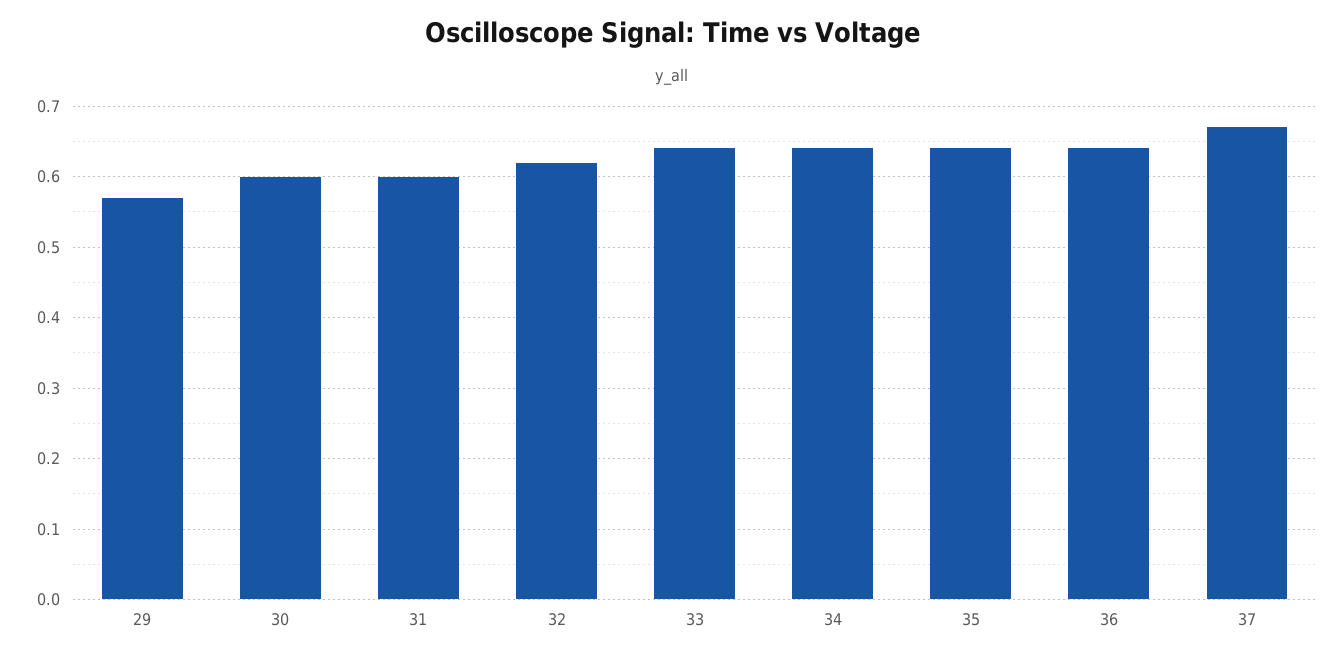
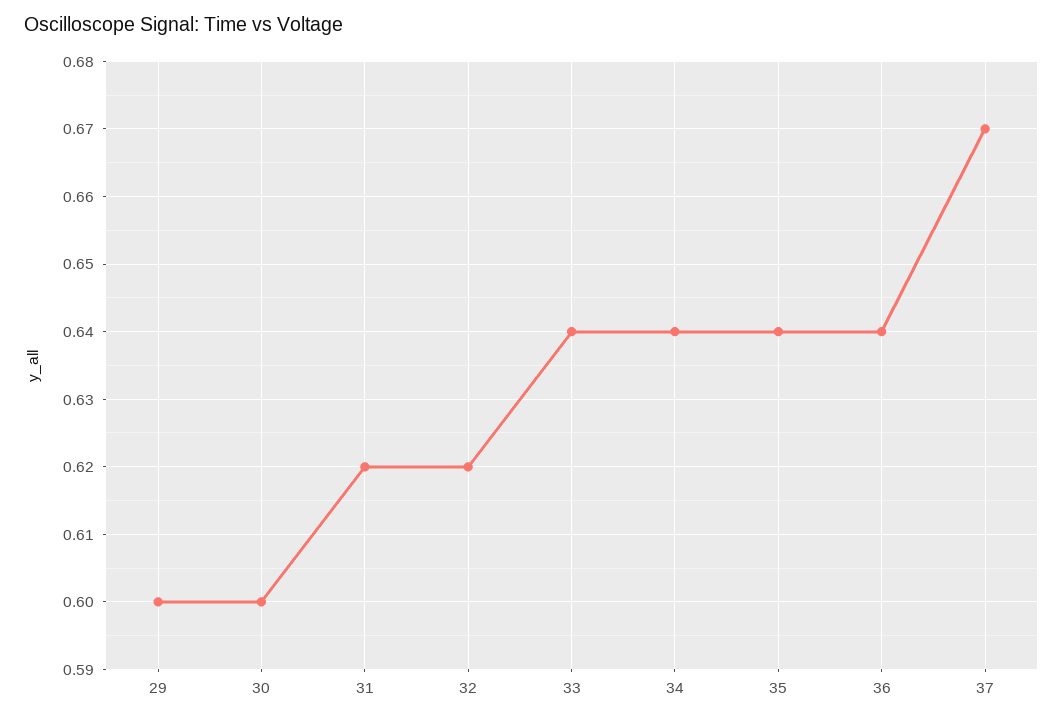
29: 0.57 -> 0.6
31: 0.6 -> 0.62

